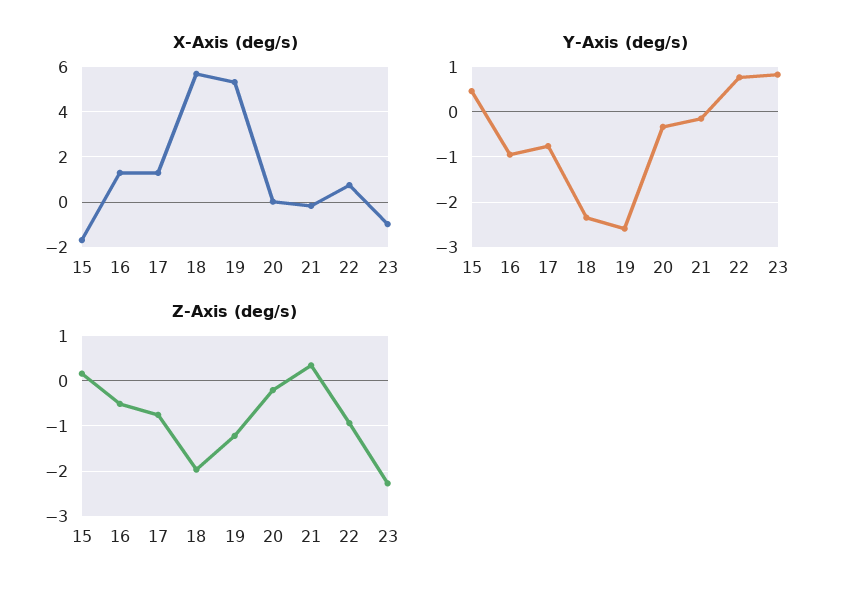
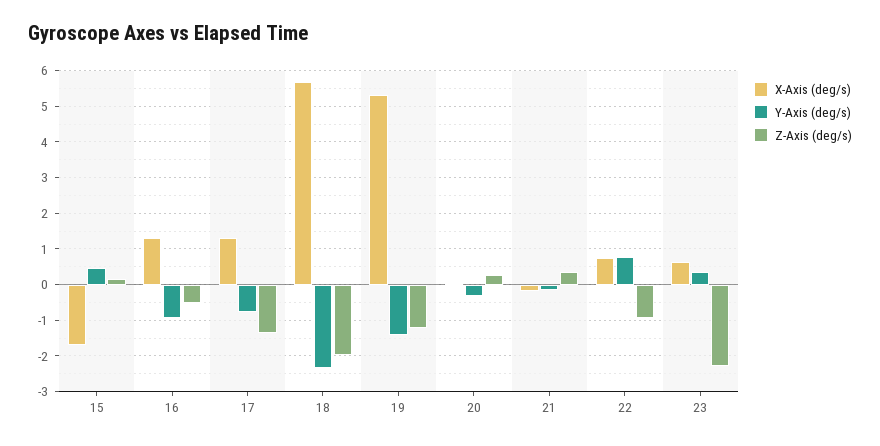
X-Axis (deg/s), 23: -1 -> 0.6
Y-Axis (deg/s), 19: -2.6 -> -1.4
Y-Axis (deg/s), 23: 0.8 -> 0.4
Z-Axis (deg/s), 17: -0.8 -> -1.4
Z-Axis (deg/s), 20: -0.2 -> 0.2

